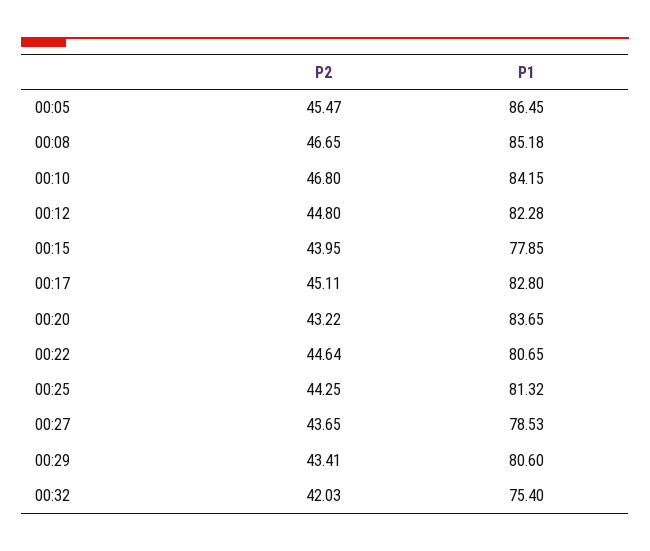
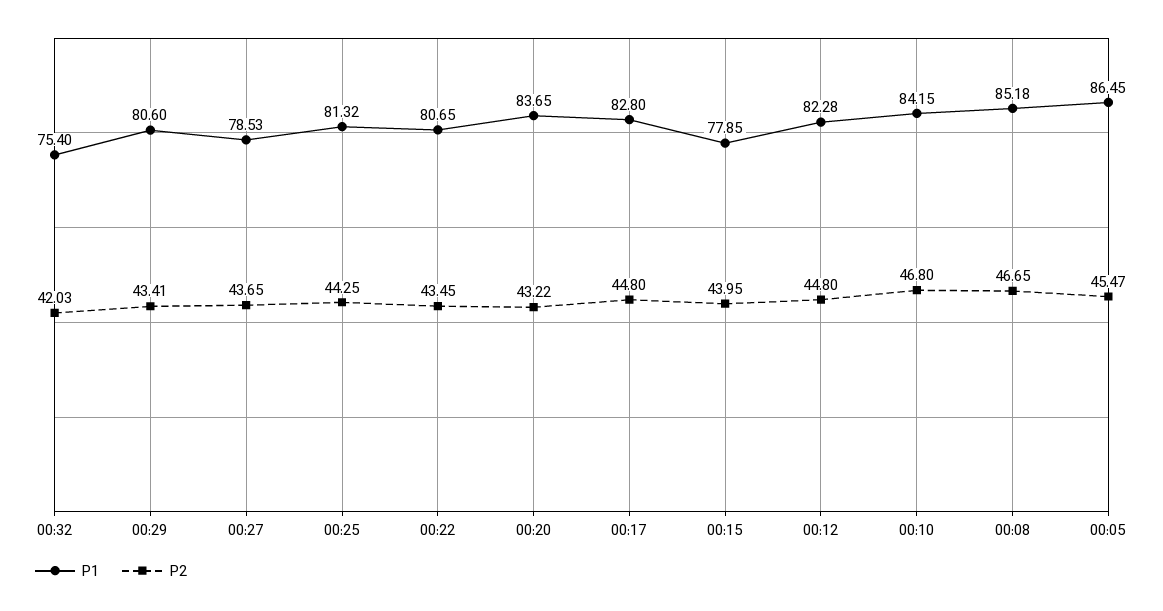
P2, 00:17: 45.11 -> 44.8
P2, 00:22: 44.64 -> 43.45

